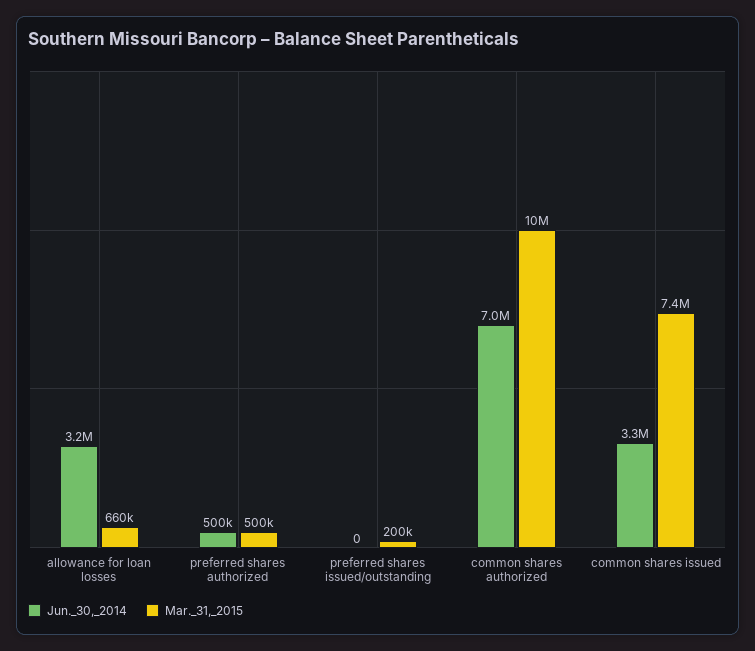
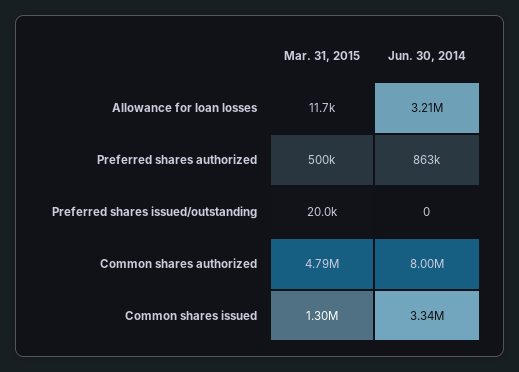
Mar._31,_2015, allowance for loan losses: 660000 -> 11700
Jun._30,_2014, preferred shares authorized: 500000 -> 863000
Mar._31,_2015, preferred shares issued/outstanding: 200000 -> 20000
Jun._30,_2014, common shares authorized: 7000000 -> 8000000
Mar._31,_2015, common shares authorized: 10000000 -> 4790000
Mar._31,_2015, common shares issued: 7400000 -> 1300000

